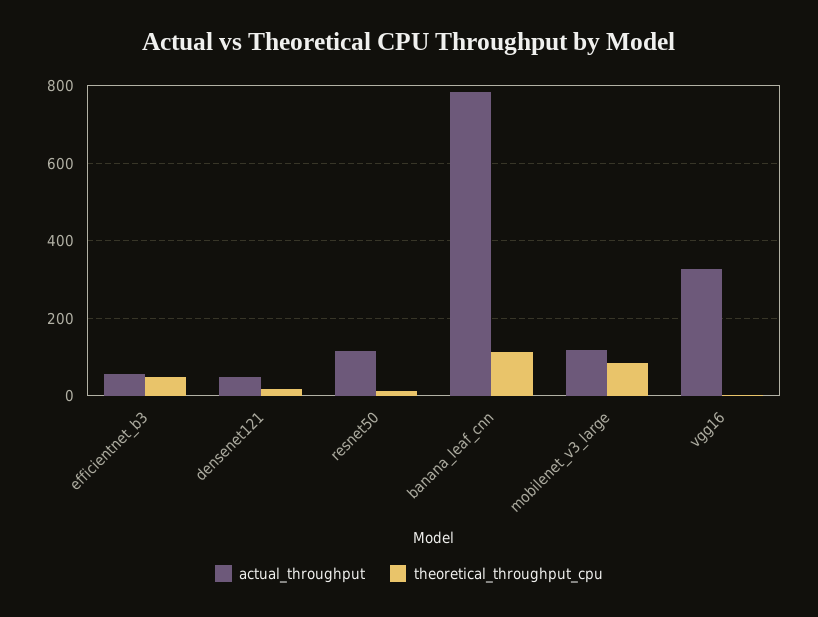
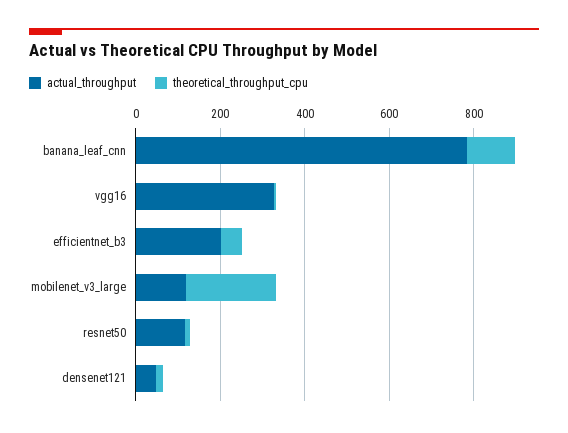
actual_throughput, efficientnet_b3: 60 -> 200
theoretical_throughput_cpu, mobilenet_v3_large: 80 -> 200

